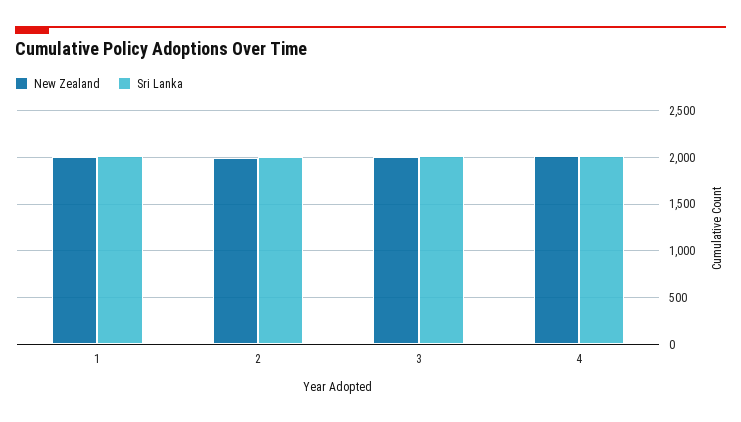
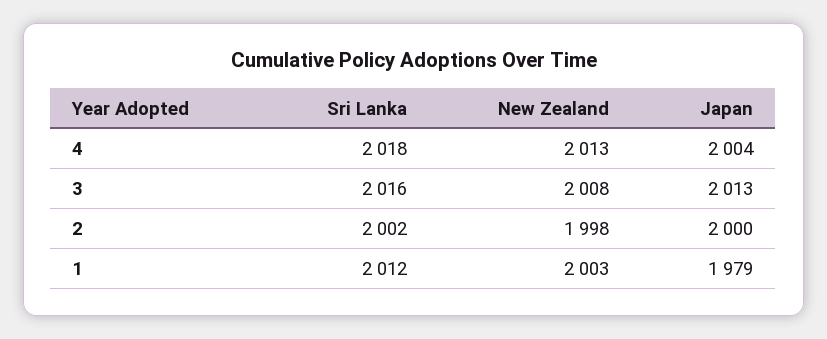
Japan, 4: none -> 2004
Japan, 3: none -> 2013
Japan, 2: none -> 2000
Japan, 1: none -> 1979

